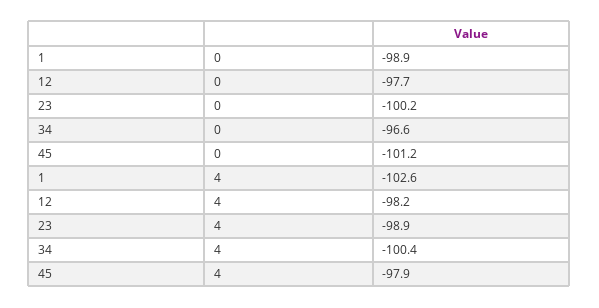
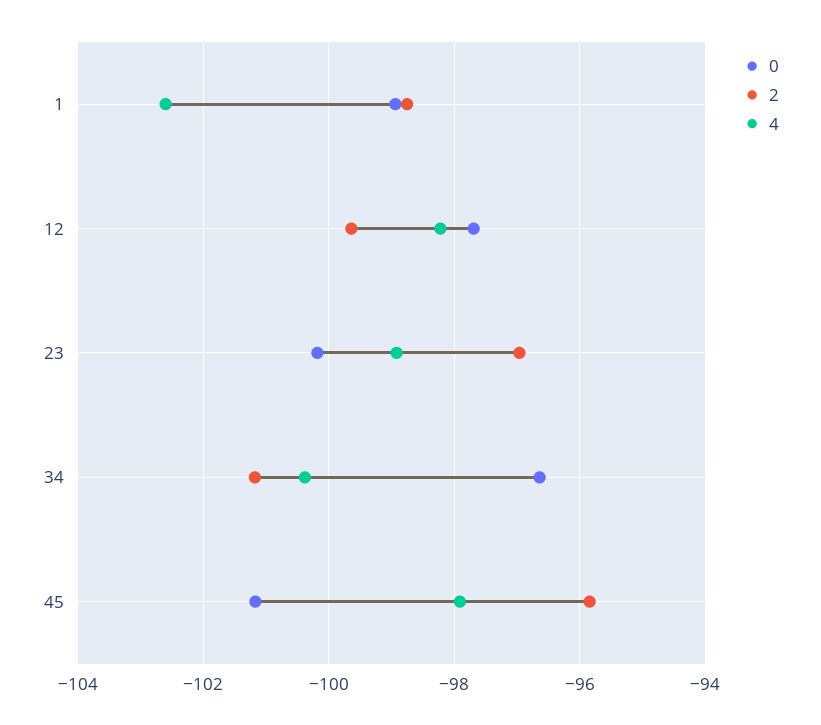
2, 1: none -> -98.8
2, 12: none -> -99.6
2, 23: none -> -97
2, 34: none -> -101.2
2, 45: none -> -95.8

